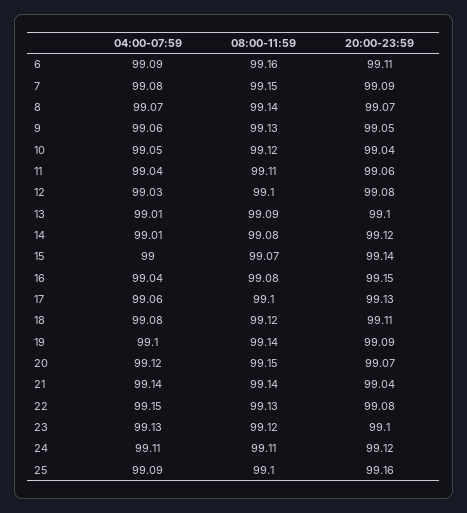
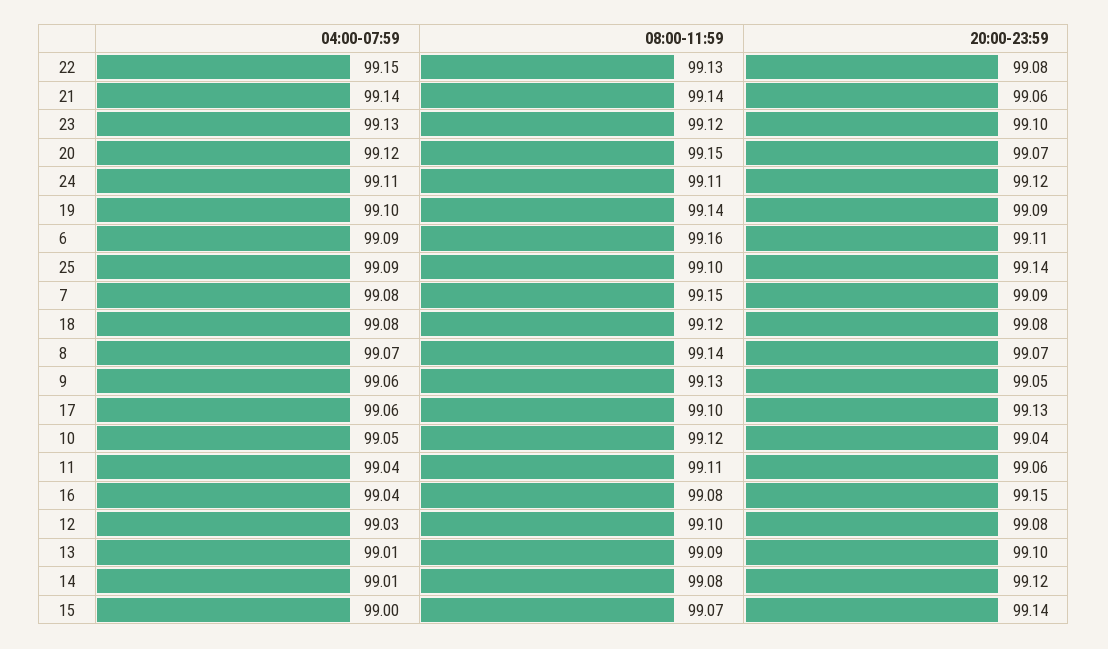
20:00-23:59, 18: 99.11 -> 99.08
20:00-23:59, 21: 99.04 -> 99.06
20:00-23:59, 25: 99.16 -> 99.14

